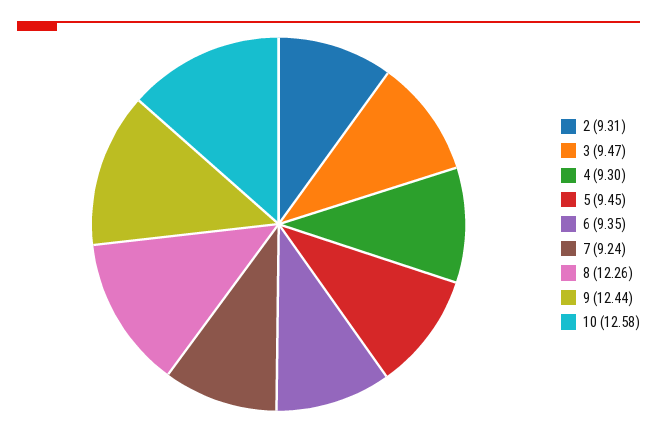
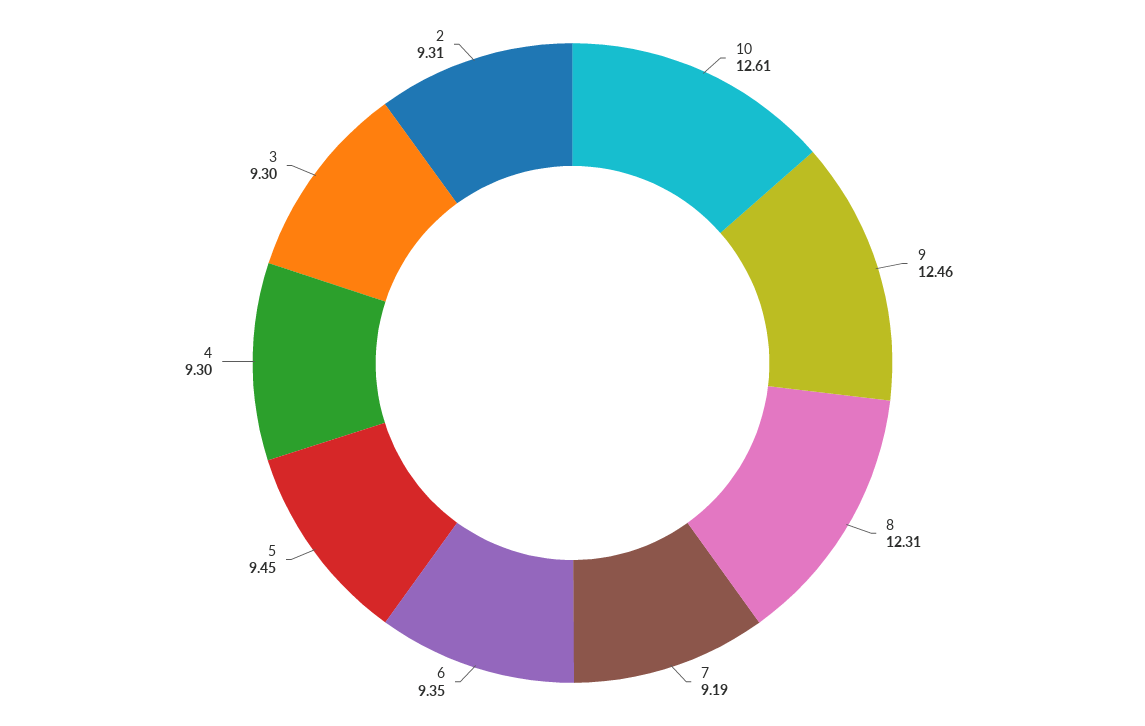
3: 9.47 -> 9.3
7: 9.24 -> 9.19
8: 12.26 -> 12.31
9: 12.44 -> 12.46
10: 12.58 -> 12.61

